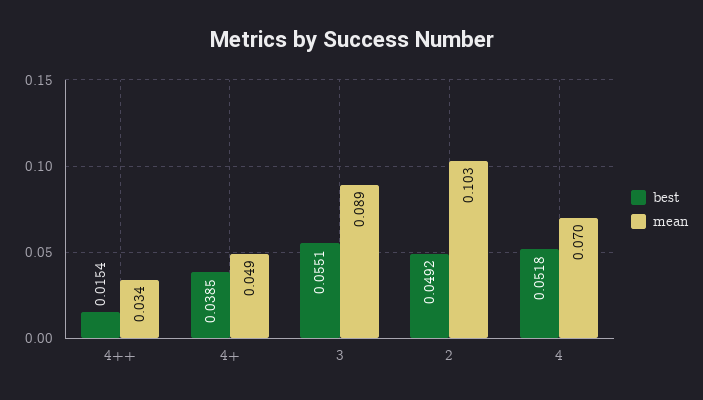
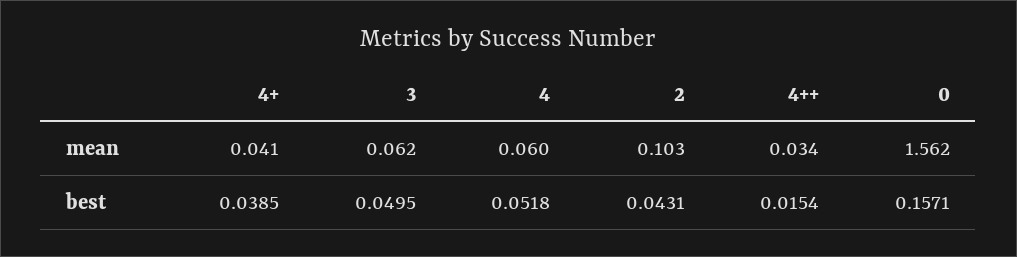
mean, 4+: 0.049 -> 0.041
best, 3: 0.0551 -> 0.0495
mean, 3: 0.089 -> 0.062
best, 2: 0.0492 -> 0.0431
mean, 4: 0.07 -> 0.06
mean, 0: none -> 1.562
best, 0: none -> 0.1571

